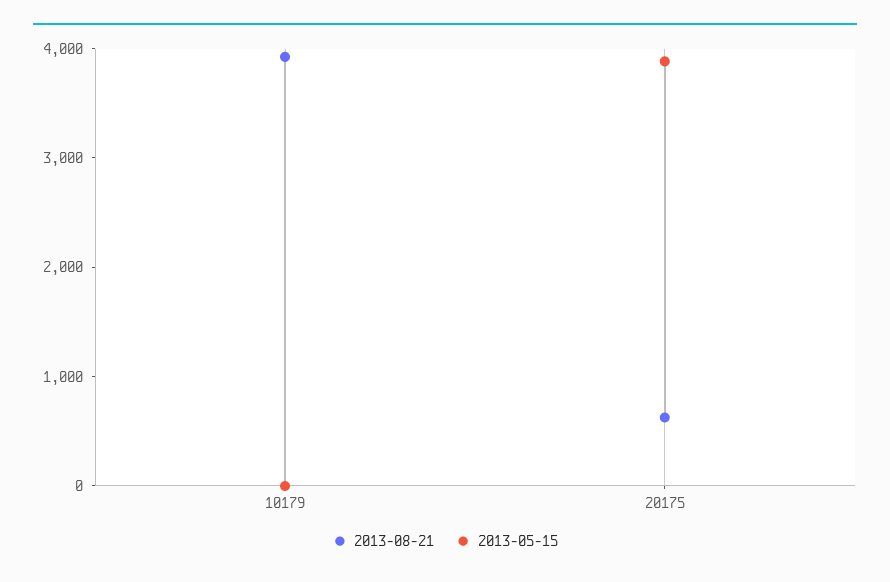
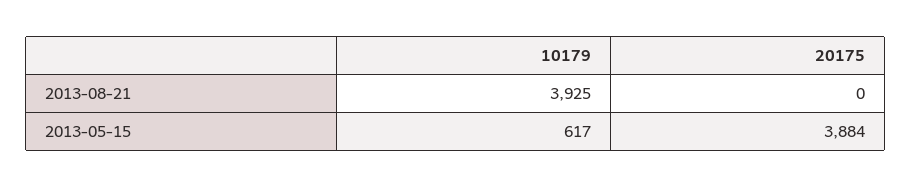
2013-05-15, 10179: 0 -> 617
2013-08-21, 20175: 600 -> 0

